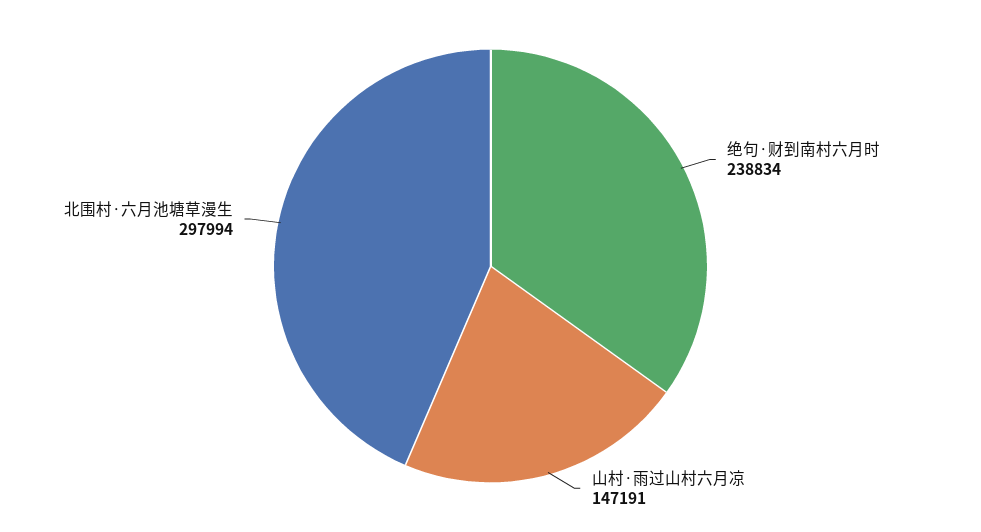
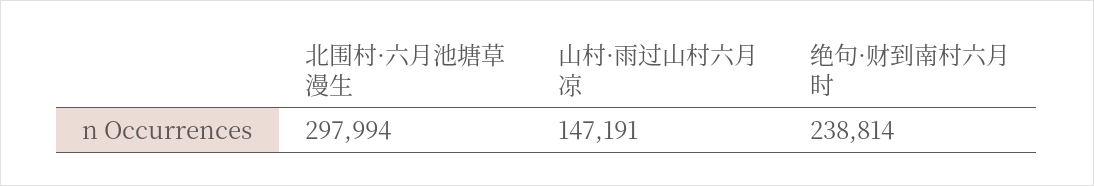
绝句·财到南村六月时: 238834 -> 238814

